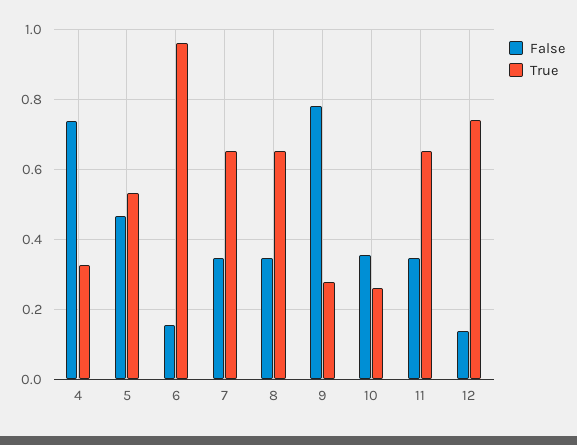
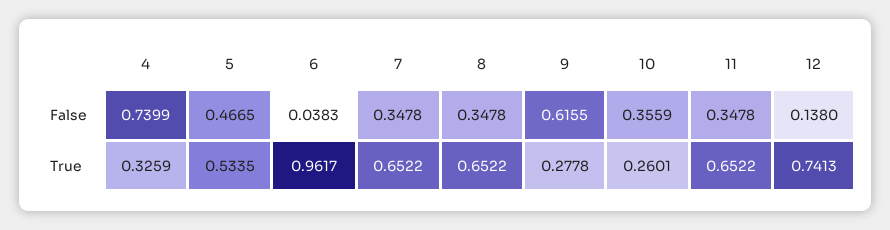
False, 6: 0.16 -> 0.0383
False, 9: 0.78 -> 0.6155

